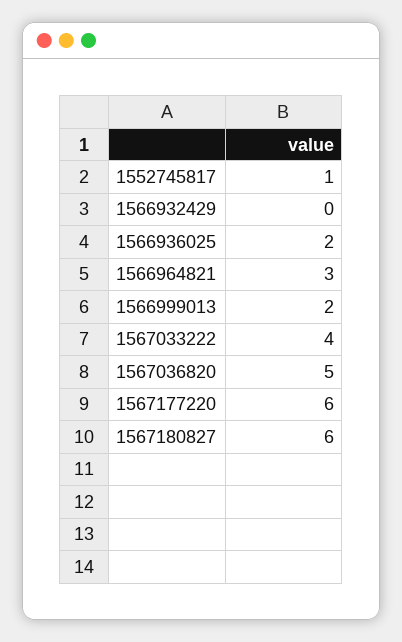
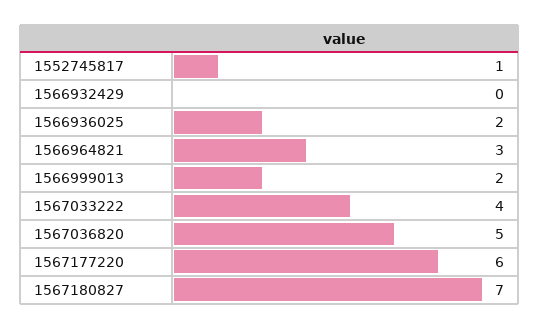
1567180827: 6 -> 7

